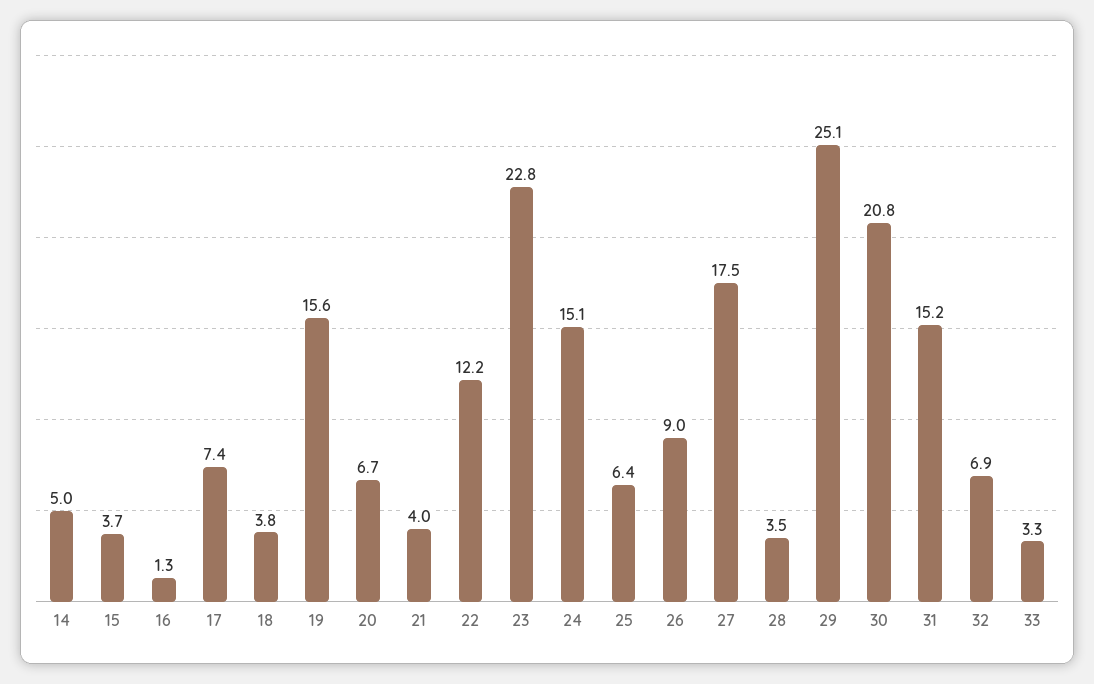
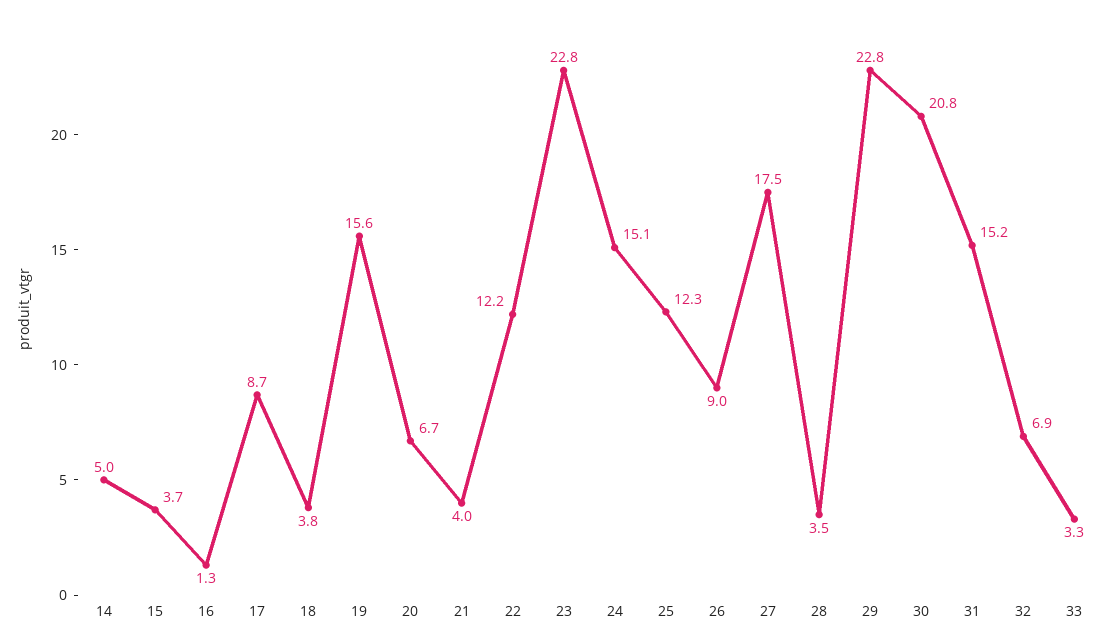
17: 7.4 -> 8.7
25: 6.4 -> 12.3
29: 25.1 -> 22.8

